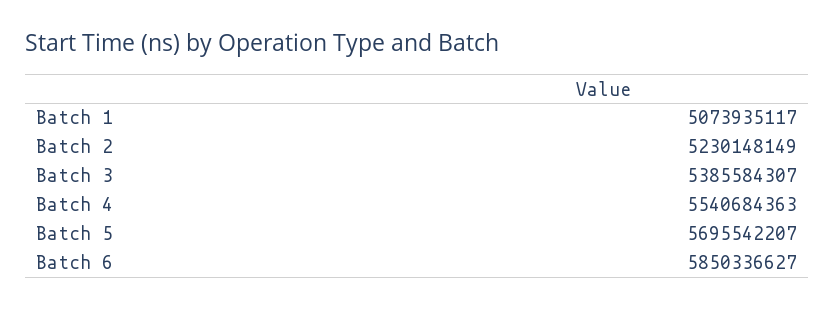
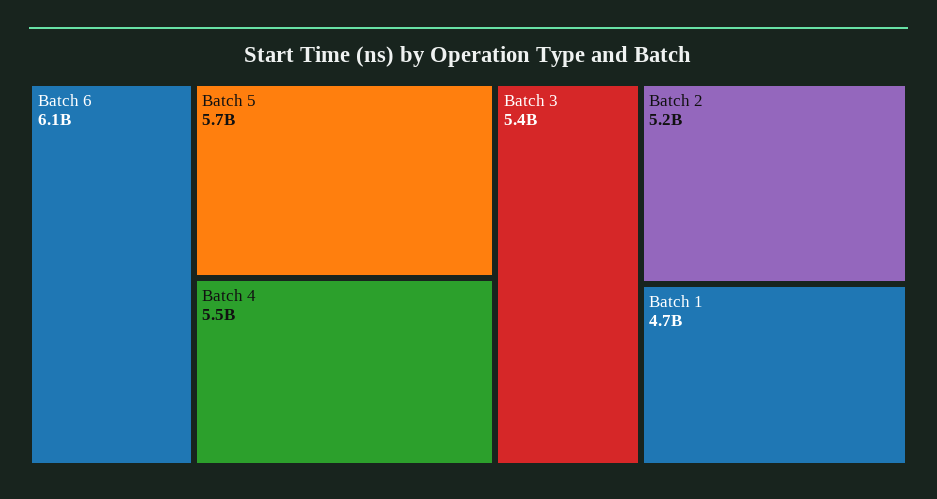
Batch 1: 5073935117 -> 4700000000
Batch 6: 5850336627 -> 6100000000

